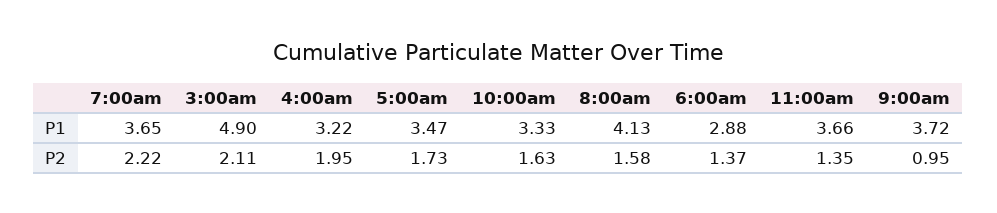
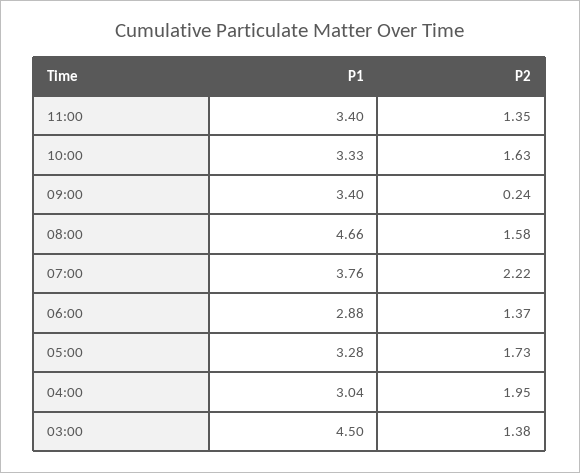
7:00am, P1: 3.65 -> 3.76
3:00am, P1: 4.9 -> 4.5
4:00am, P1: 3.22 -> 3.04
5:00am, P1: 3.47 -> 3.28
8:00am, P1: 4.13 -> 4.66
11:00am, P1: 3.66 -> 3.4
9:00am, P1: 3.72 -> 3.4
3:00am, P2: 2.11 -> 1.38
9:00am, P2: 0.95 -> 0.24

